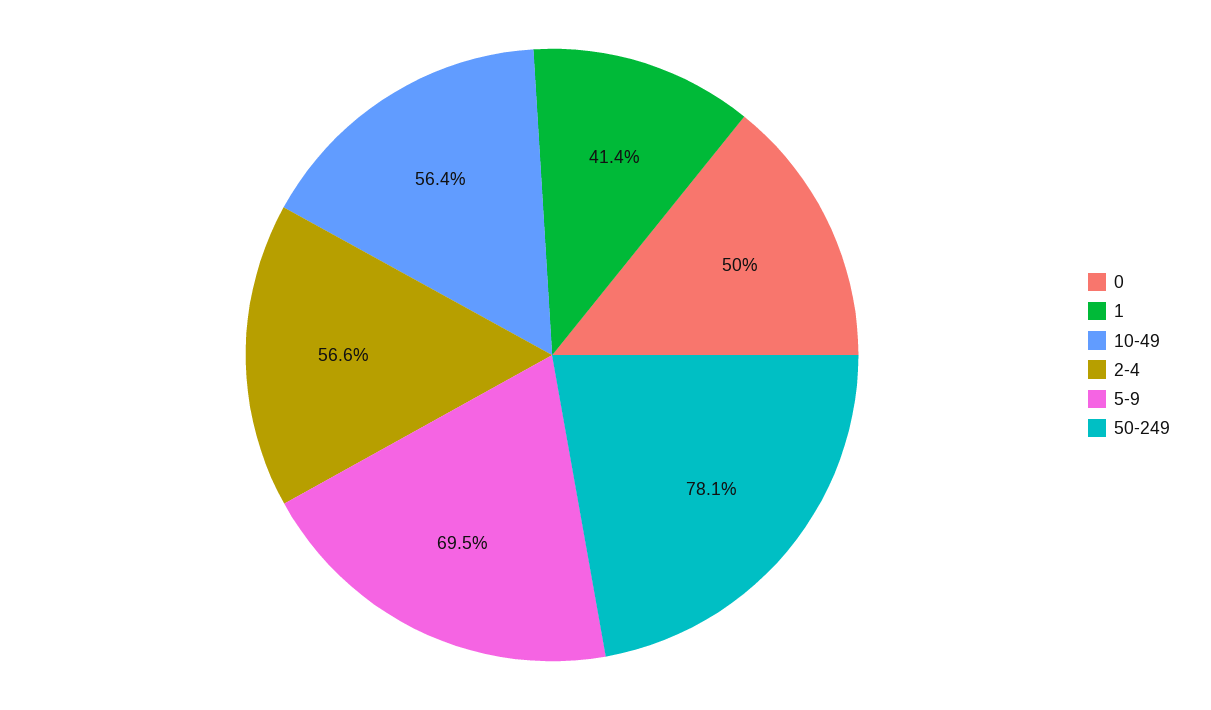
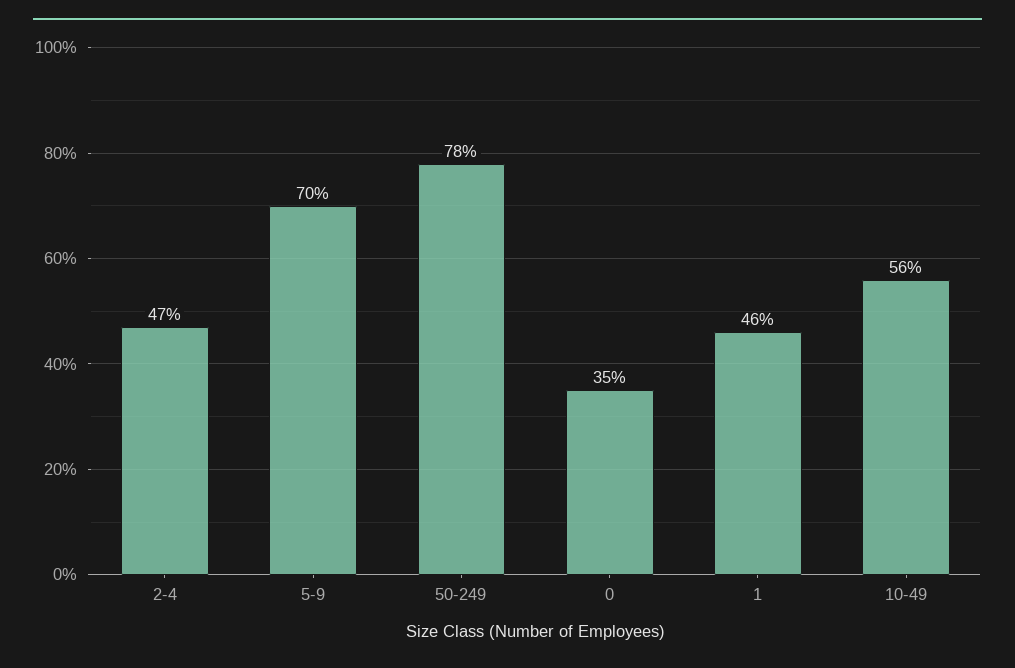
0: 50 -> 35
1: 41.4 -> 46
2-4: 56.6 -> 47

